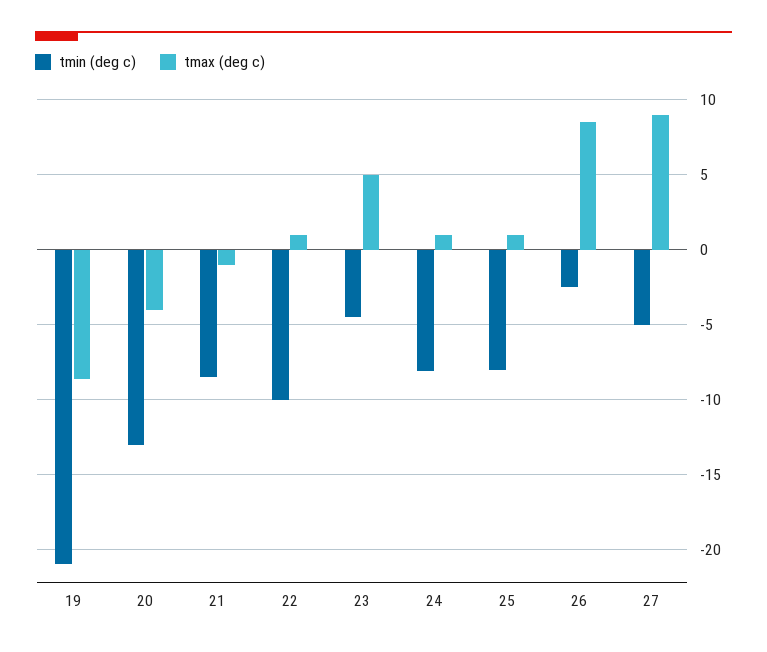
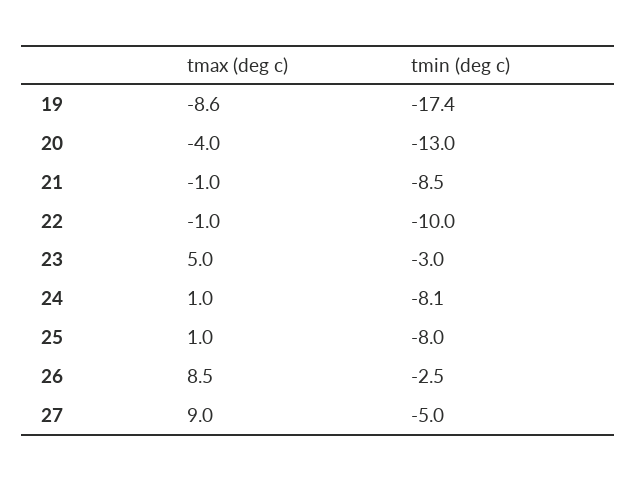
tmin (deg c), 19: -21 -> -17.4
tmax (deg c), 22: 1 -> -1
tmin (deg c), 23: -4.5 -> -3

